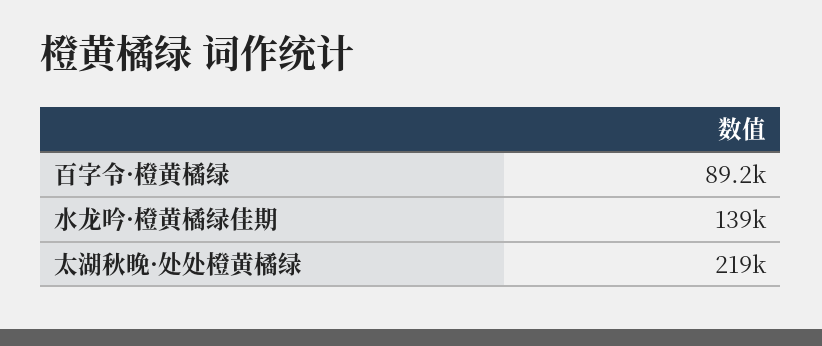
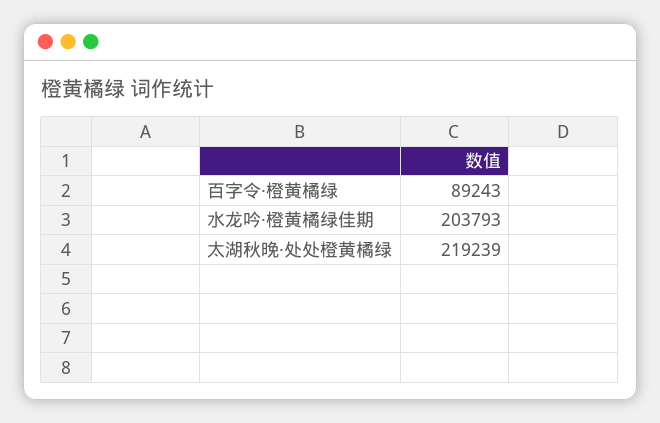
水龙吟·橙黄橘绿佳期: 139000 -> 203793

